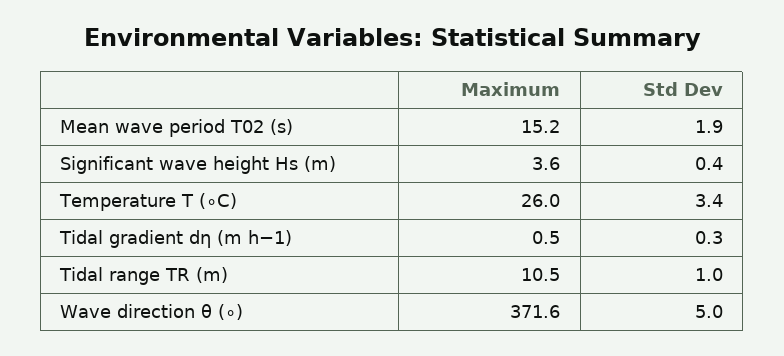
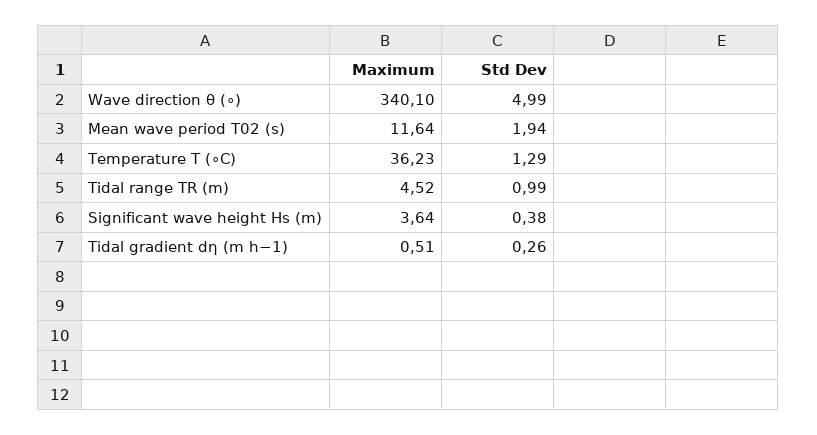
Maximum, Mean wave period T02 (s): 15.2 -> 11.64
Maximum, Temperature T (∘C): 26 -> 36.23
Std Dev, Temperature T (∘C): 3.4 -> 1.29
Maximum, Tidal range TR (m): 10.5 -> 4.52
Maximum, Wave direction θ (∘): 371.6 -> 340.1

